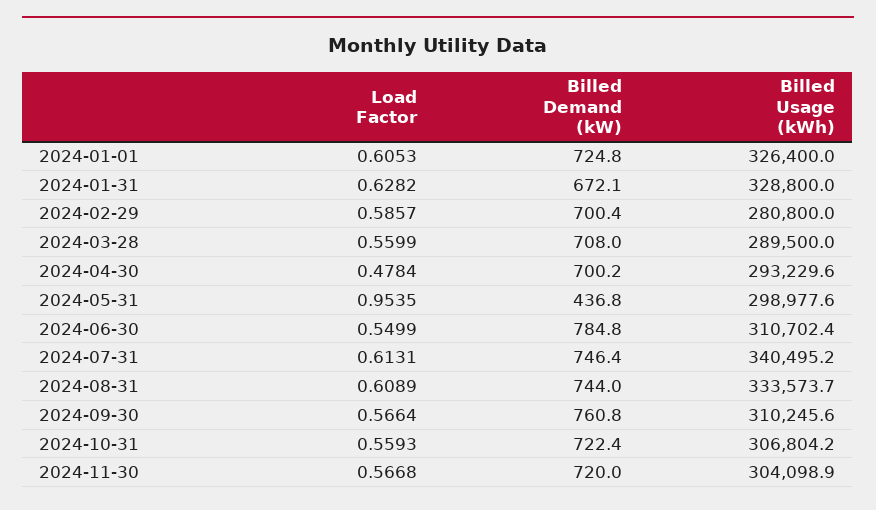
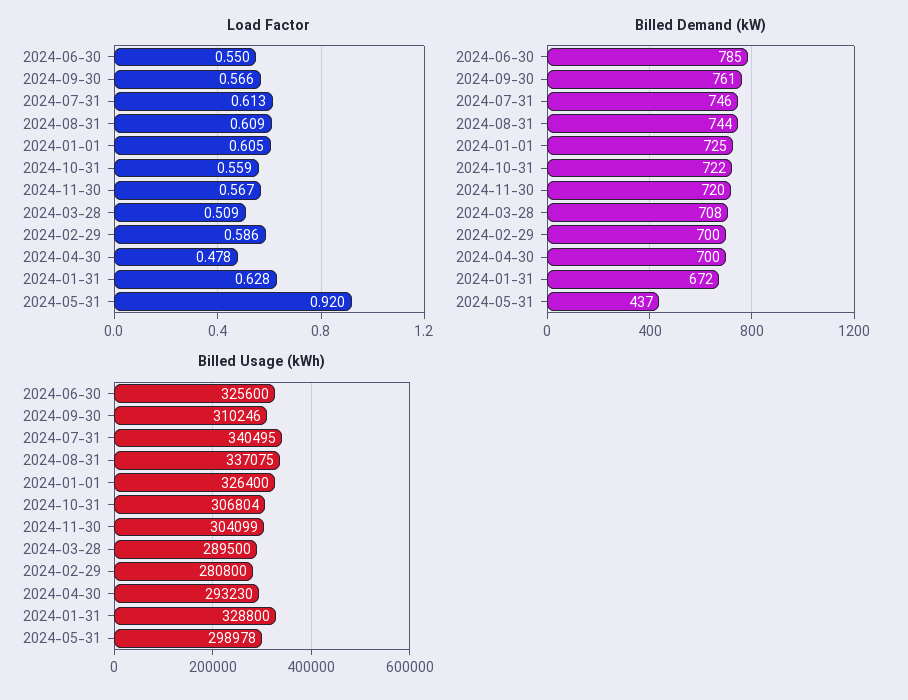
Load Factor, 2024-03-28: 0.5599 -> 0.509
Load Factor, 2024-05-31: 0.9535 -> 0.92
Billed Usage (kWh), 2024-06-30: 310702.4 -> 325600
Billed Usage (kWh), 2024-08-31: 333573.7 -> 337075

